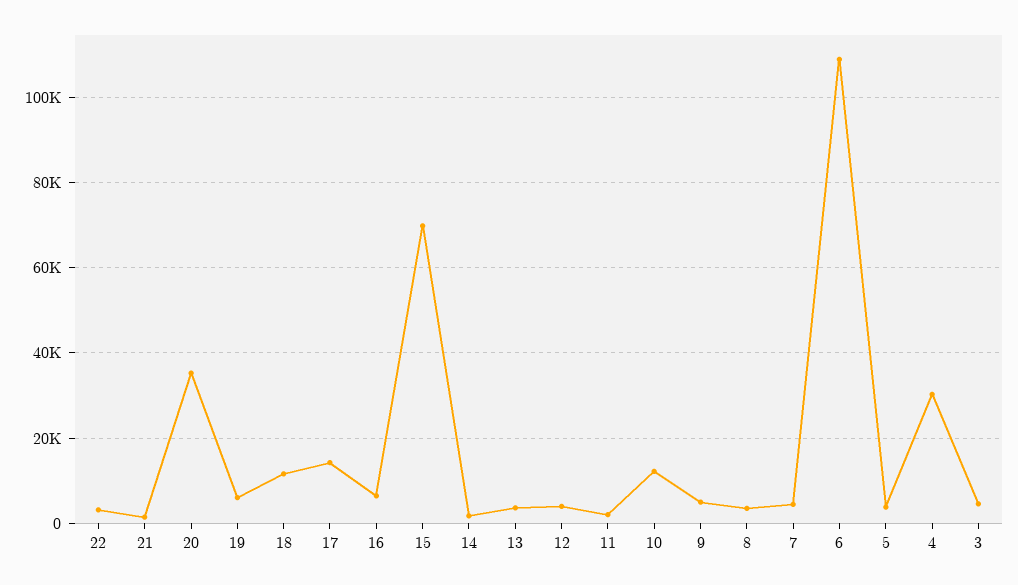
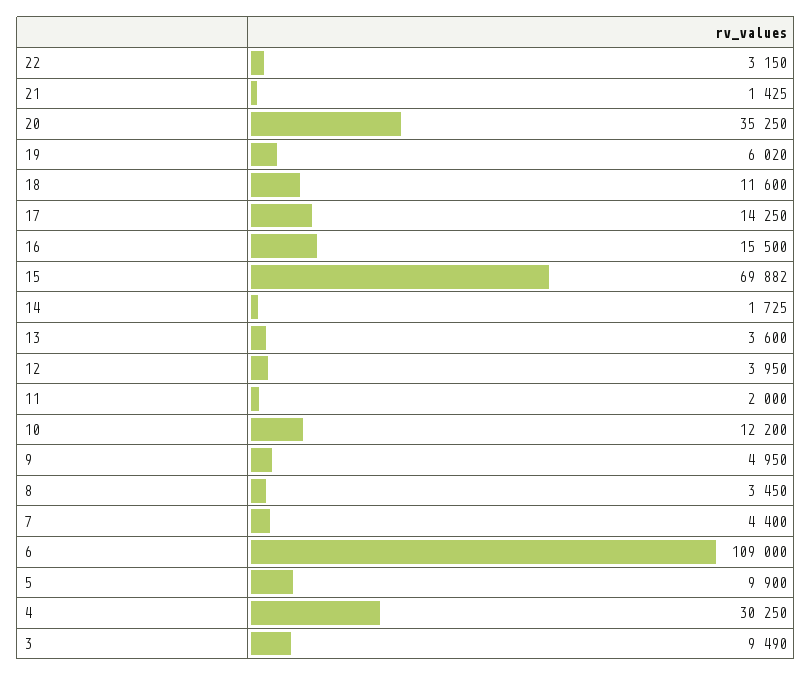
16: 6000 -> 15500
5: 4000 -> 9900
3: 4000 -> 9490

